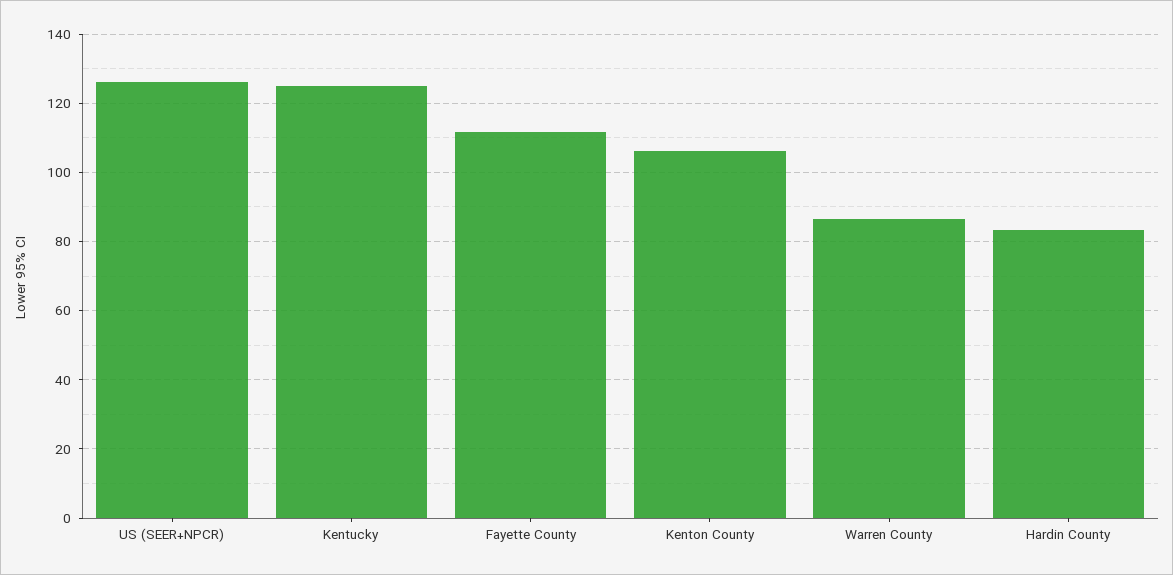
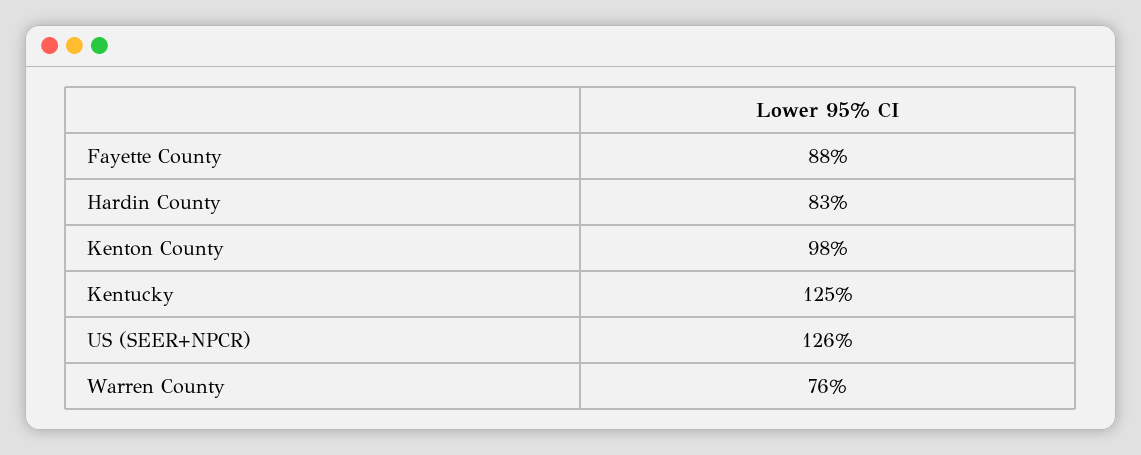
Fayette County: 112 -> 88
Kenton County: 106 -> 98
Warren County: 86 -> 76

